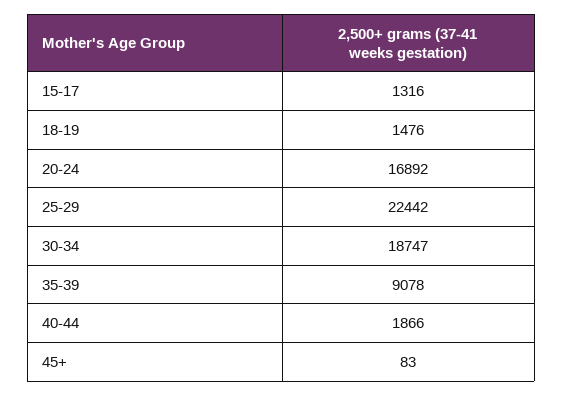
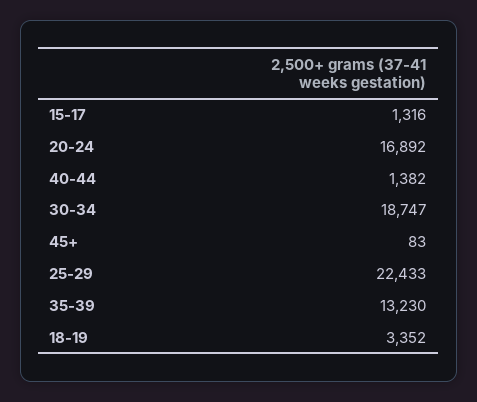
18-19: 1476 -> 3352
25-29: 22442 -> 22433
35-39: 9078 -> 13230
40-44: 1866 -> 1382

